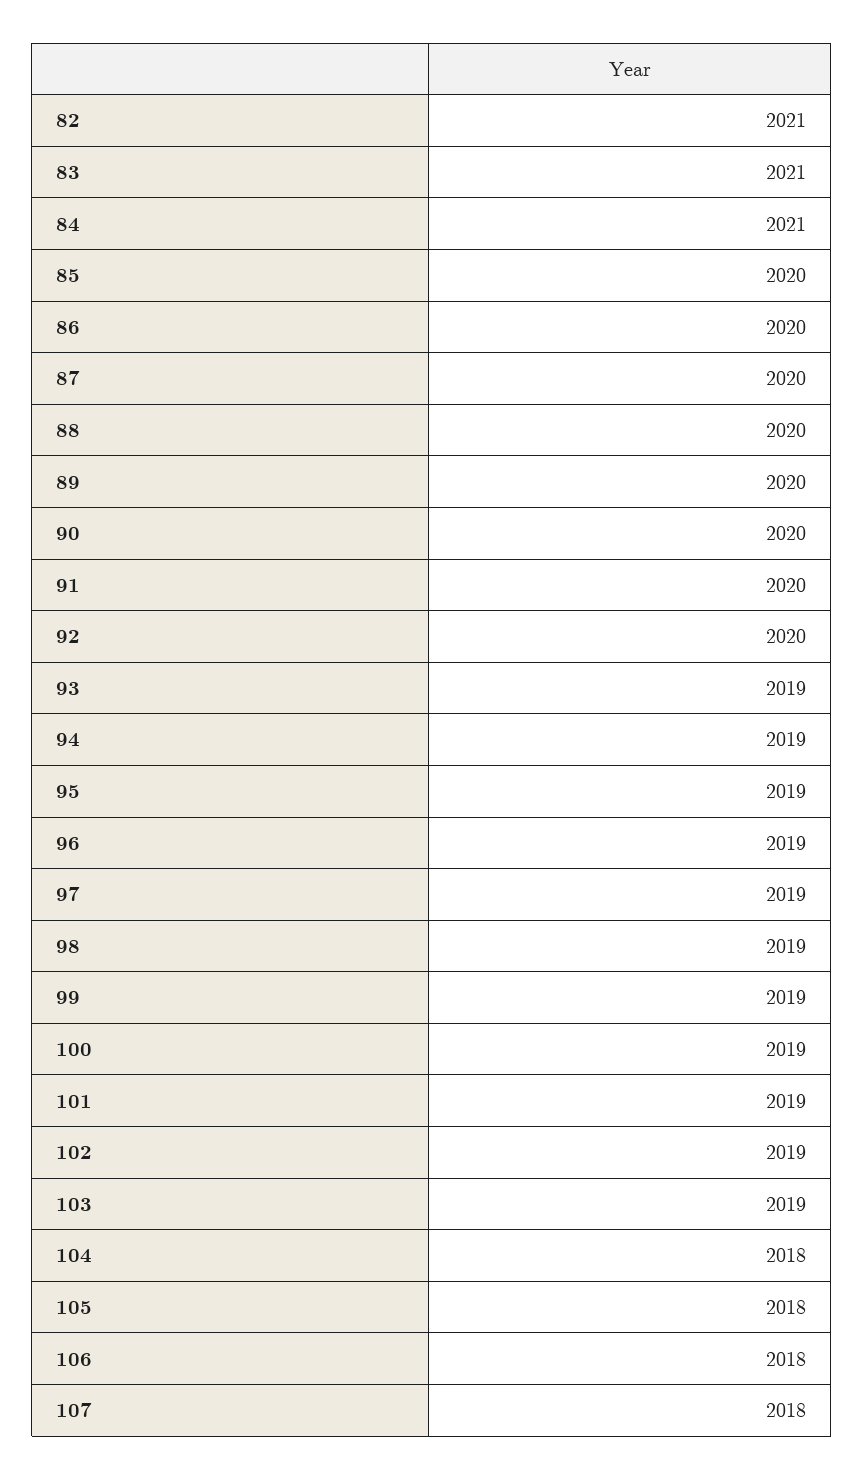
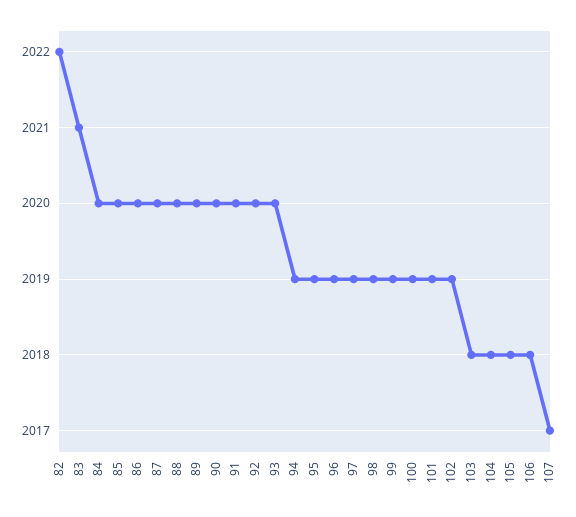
82: 2021 -> 2022
84: 2021 -> 2020
93: 2019 -> 2020
103: 2019 -> 2018
107: 2018 -> 2017

